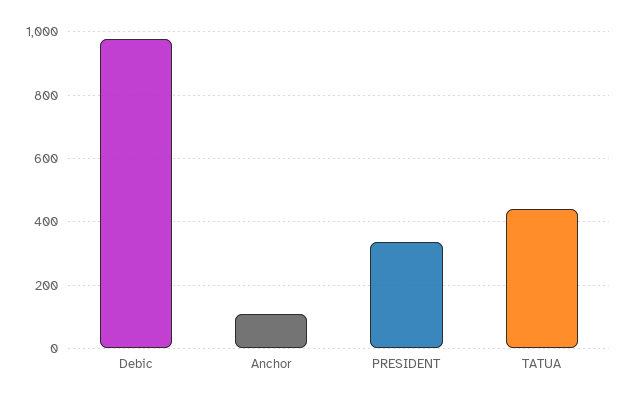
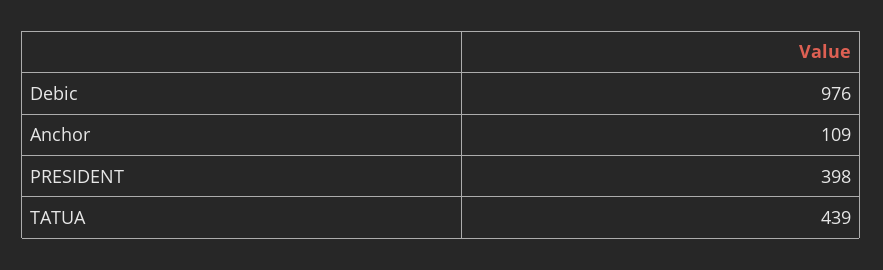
PRESIDENT: 340 -> 398

